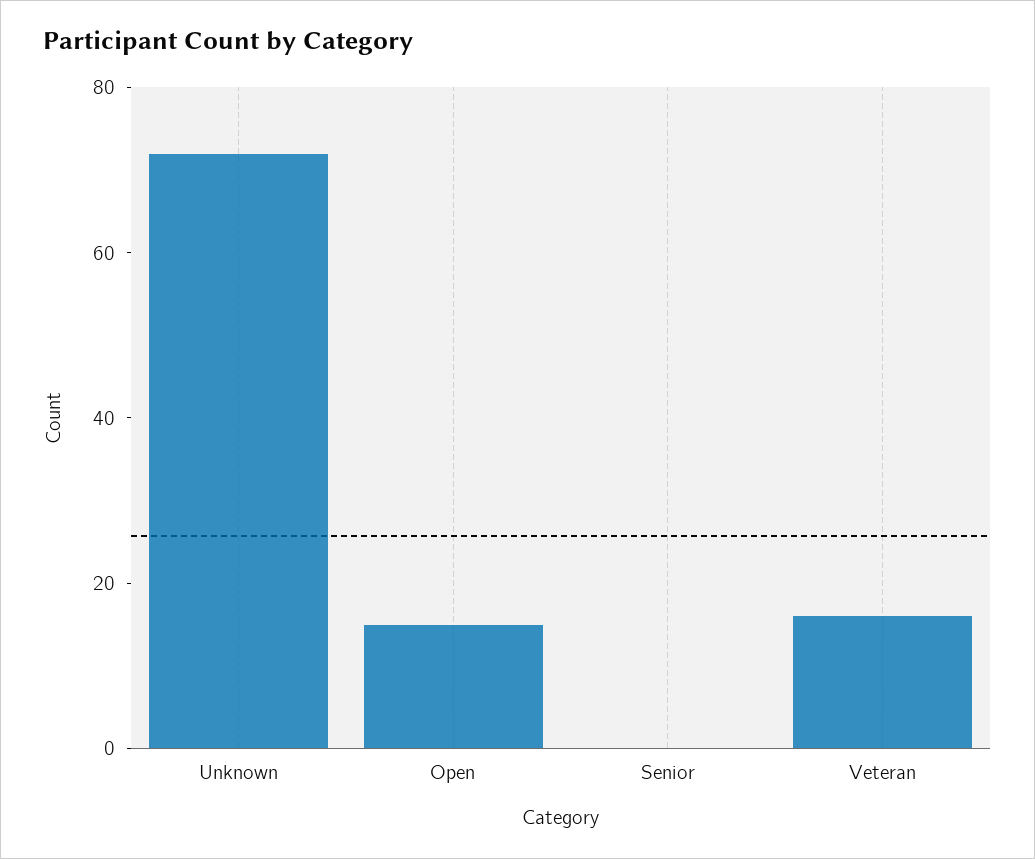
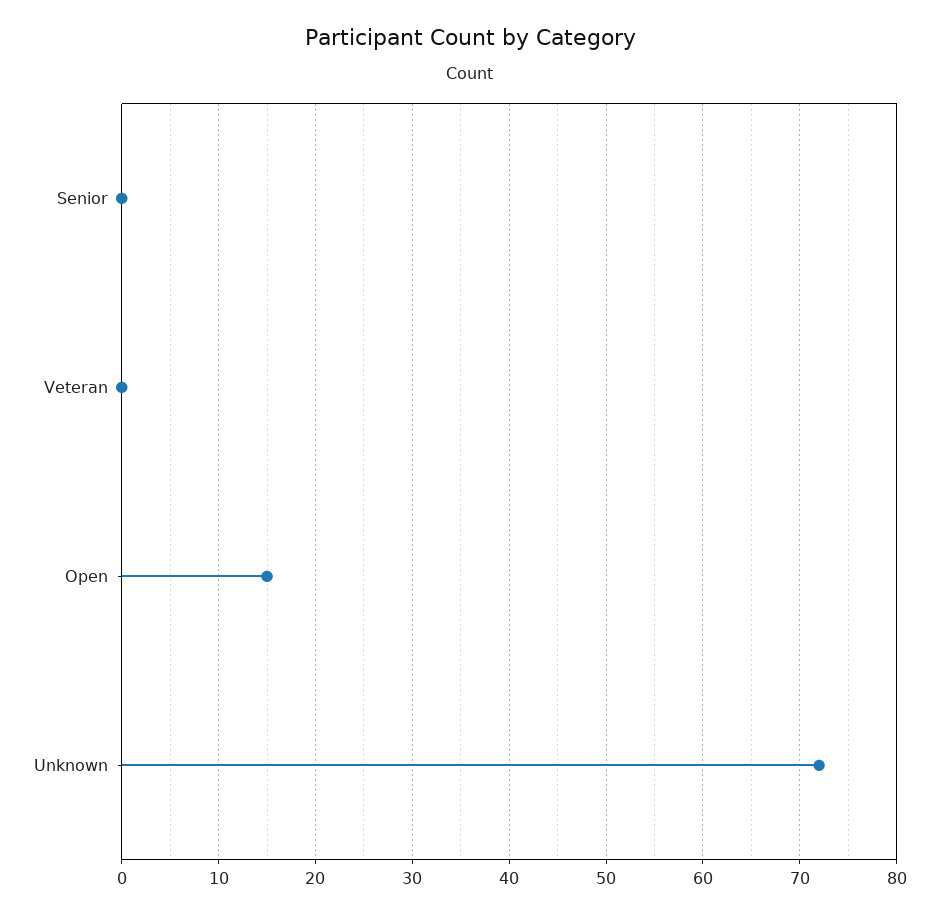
Veteran: 15 -> 0

